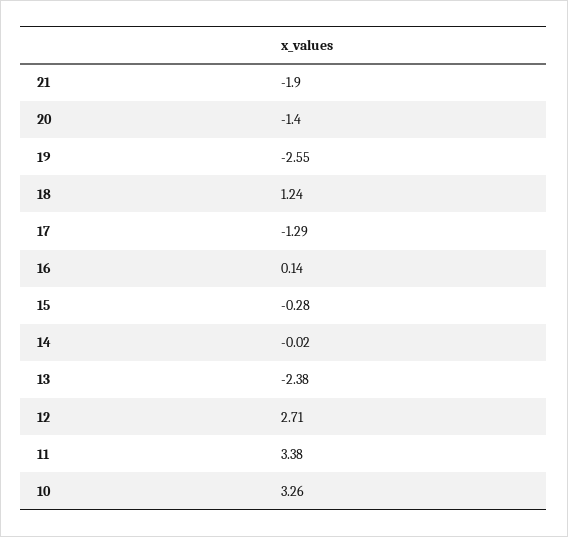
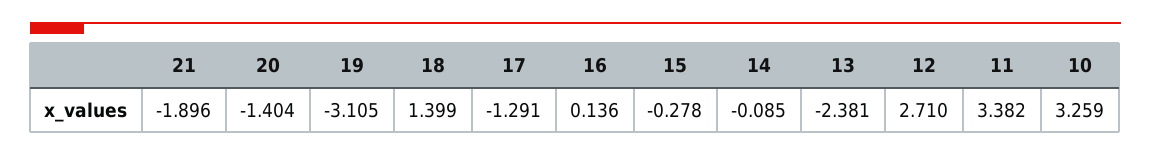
19: -2.55 -> -3.105
18: 1.24 -> 1.399
14: -0.02 -> -0.085

